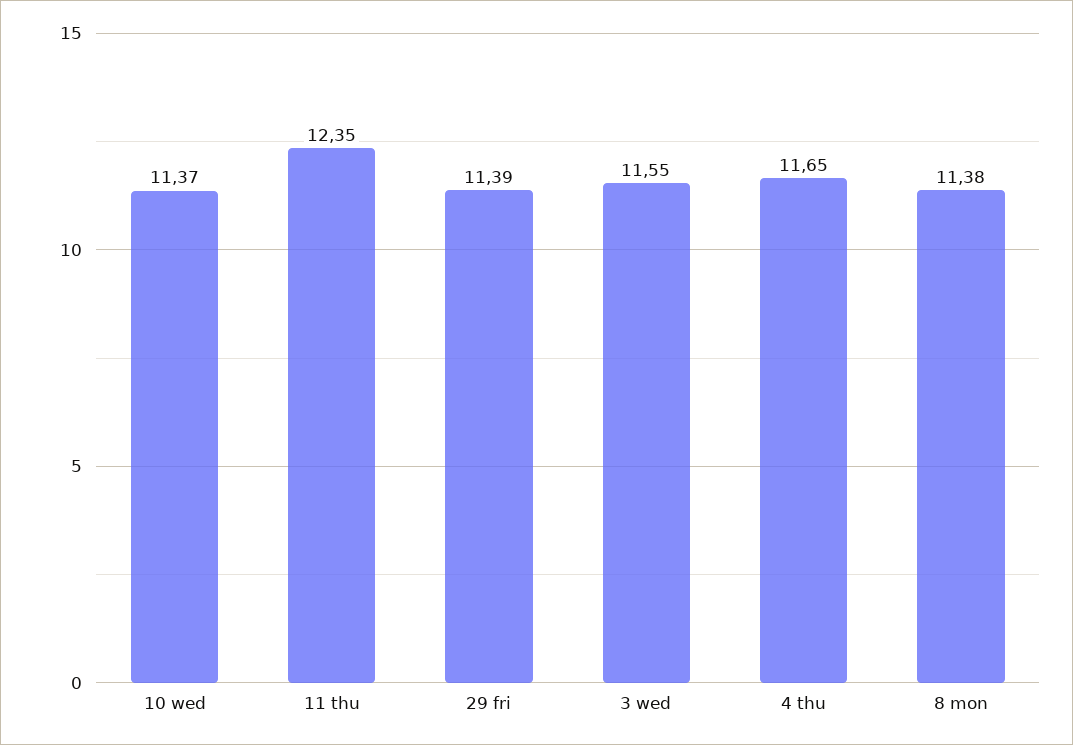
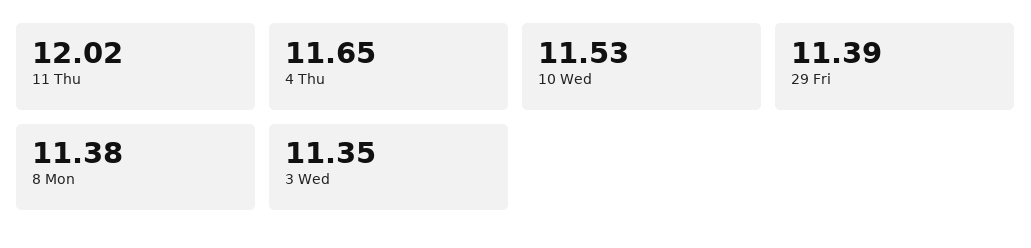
10 wed: 11.37 -> 11.53
11 thu: 12.35 -> 12.02
3 wed: 11.55 -> 11.35

